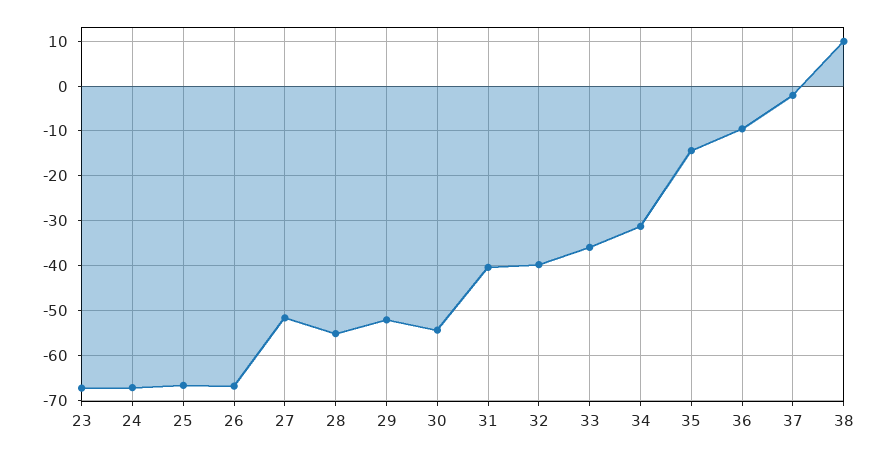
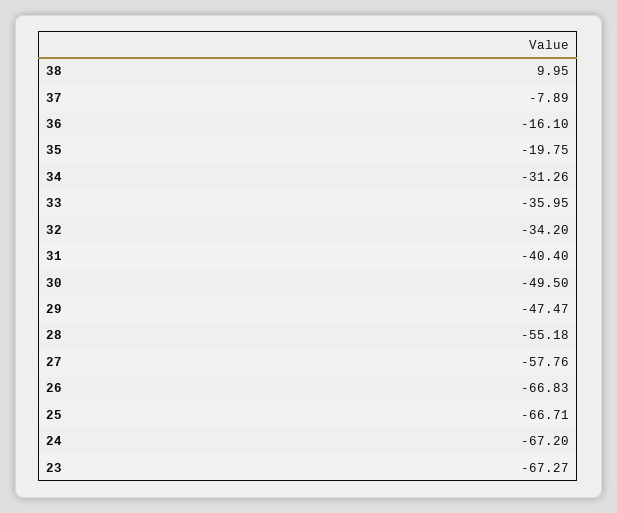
27: -52 -> -57.76
29: -52 -> -47.47
30: -54 -> -49.5
32: -40 -> -34.2
35: -14 -> -19.75
36: -10 -> -16.1
37: -2 -> -7.89

